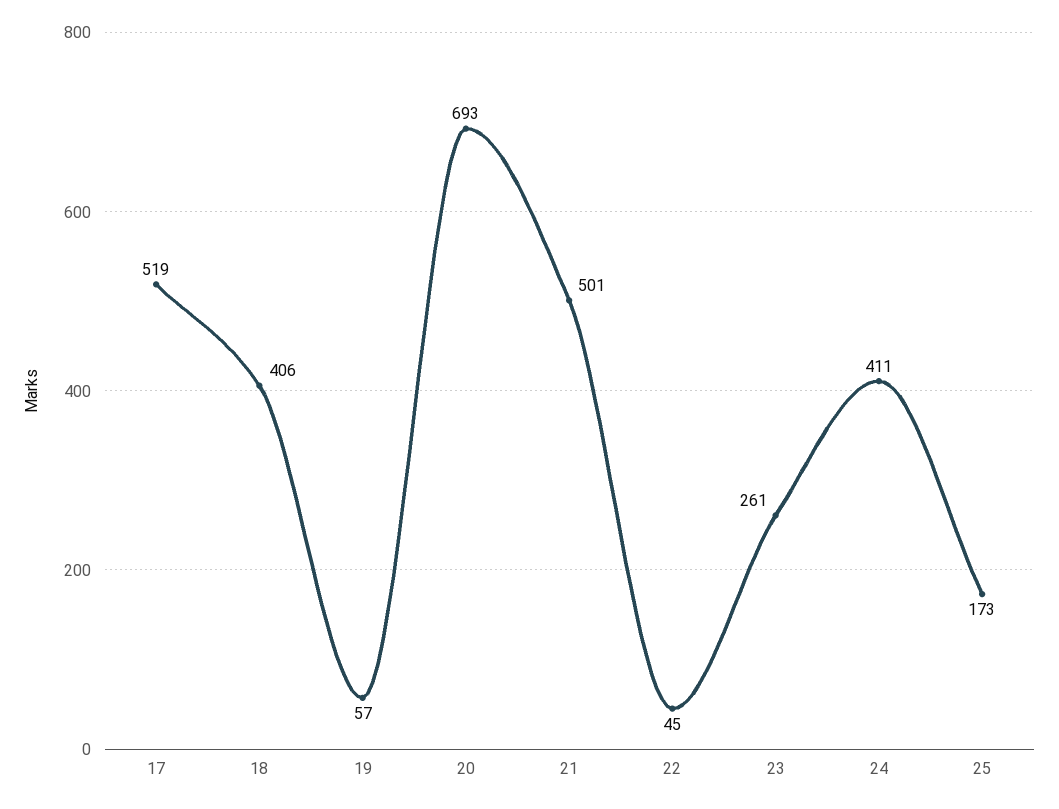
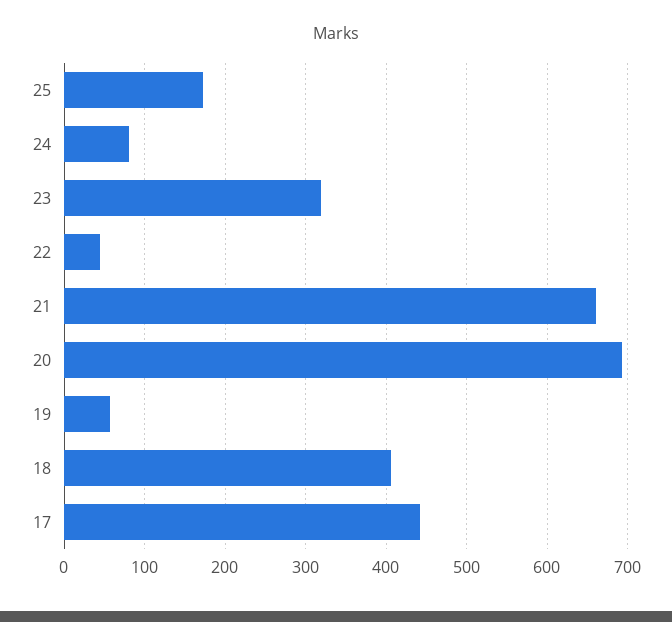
17: 519 -> 440
21: 501 -> 660
23: 261 -> 320
24: 411 -> 80

